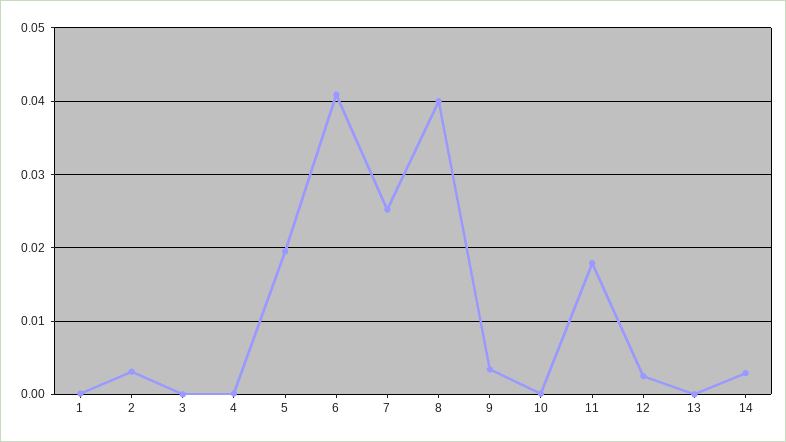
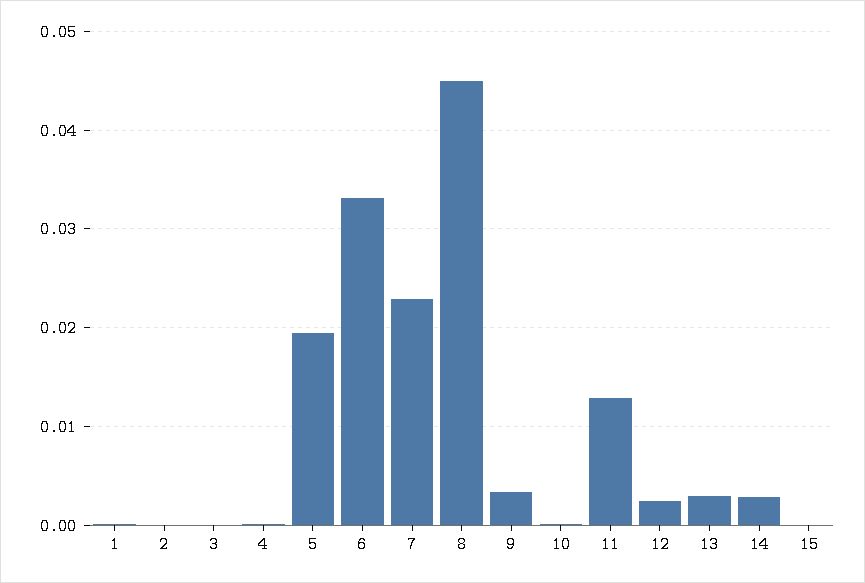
2: 0.003 -> 0
6: 0.041 -> 0.033
7: 0.025 -> 0.023
8: 0.04 -> 0.045
11: 0.018 -> 0.013
13: 0 -> 0.003
15: none -> 0

